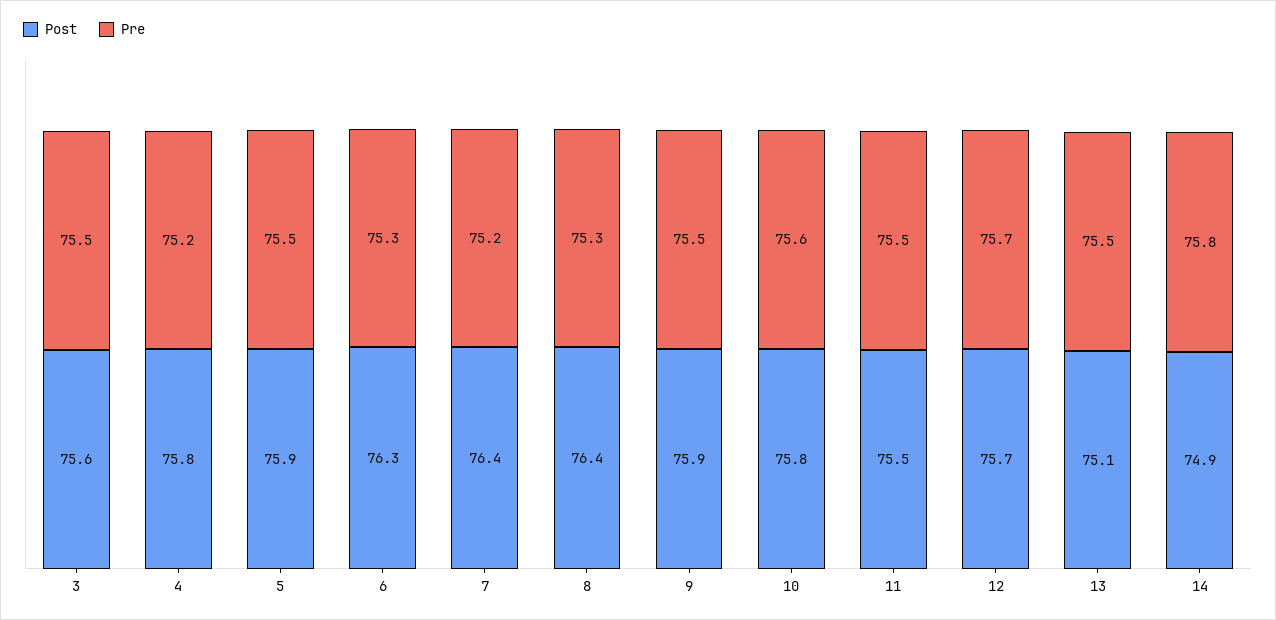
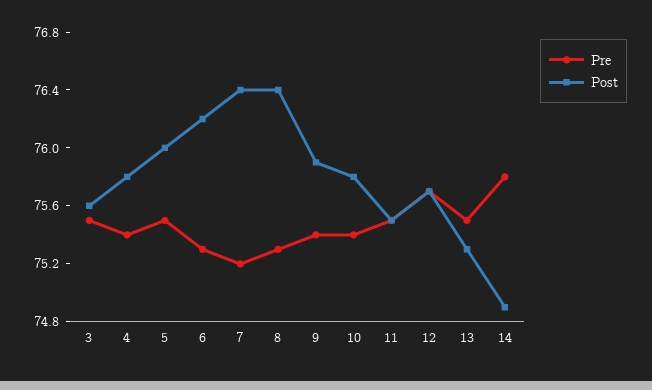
Pre, 4: 75.2 -> 75.4
Post, 5: 75.9 -> 76
Post, 6: 76.3 -> 76.2
Pre, 9: 75.5 -> 75.4
Pre, 10: 75.6 -> 75.4
Post, 13: 75.1 -> 75.3

